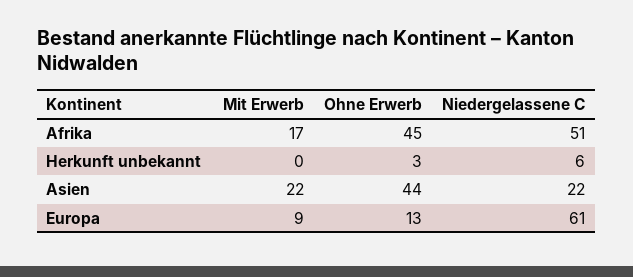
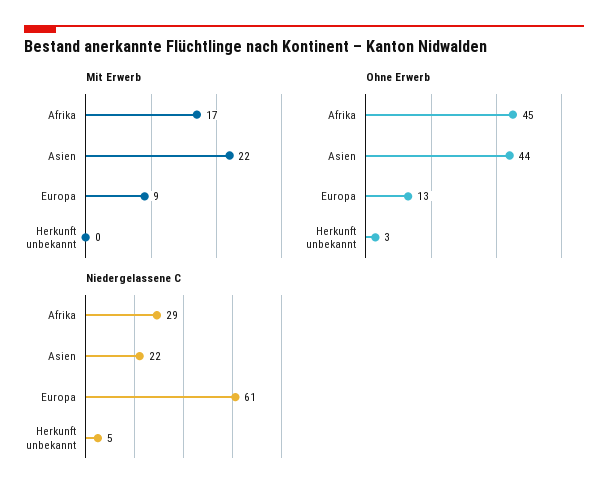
Niedergelassene C, Afrika: 51 -> 29
Niedergelassene C, Herkunft unbekannt: 6 -> 5

